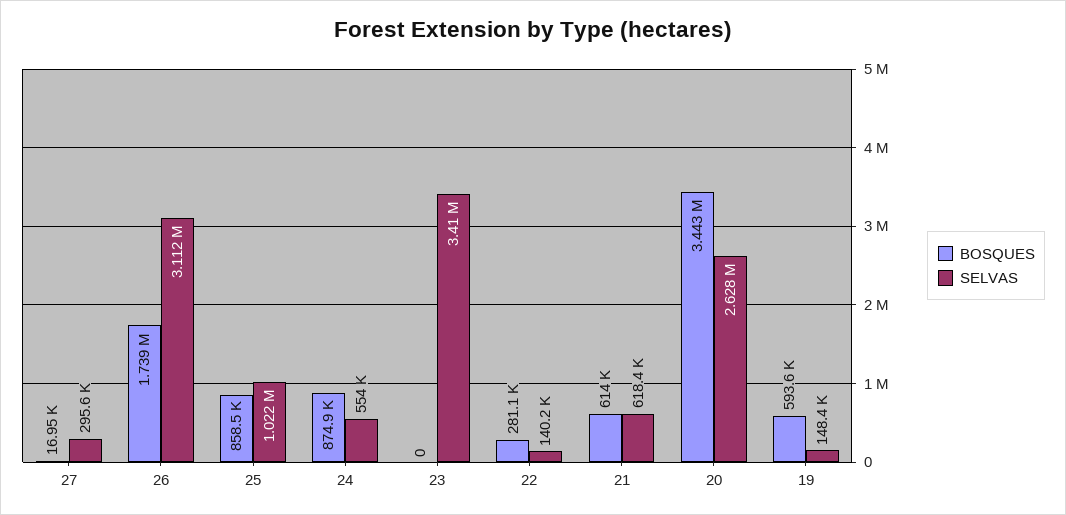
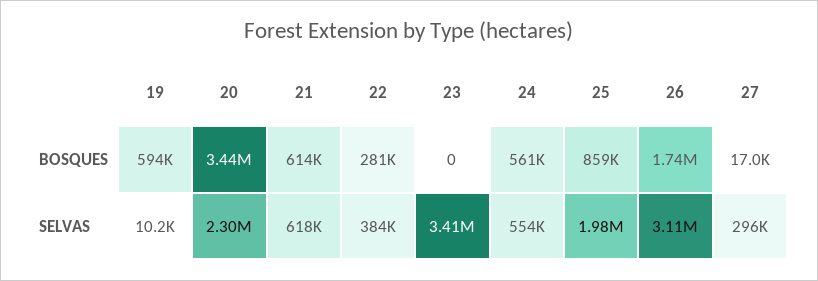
SELVAS, 25: 1022000 -> 1980000
BOSQUES, 24: 874900 -> 561000
SELVAS, 22: 140200 -> 384000
SELVAS, 20: 2628000 -> 2300000
SELVAS, 19: 148400 -> 10200

